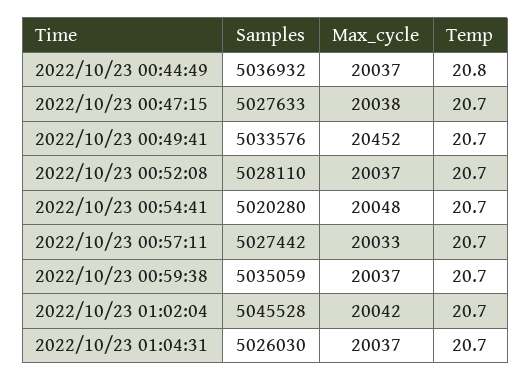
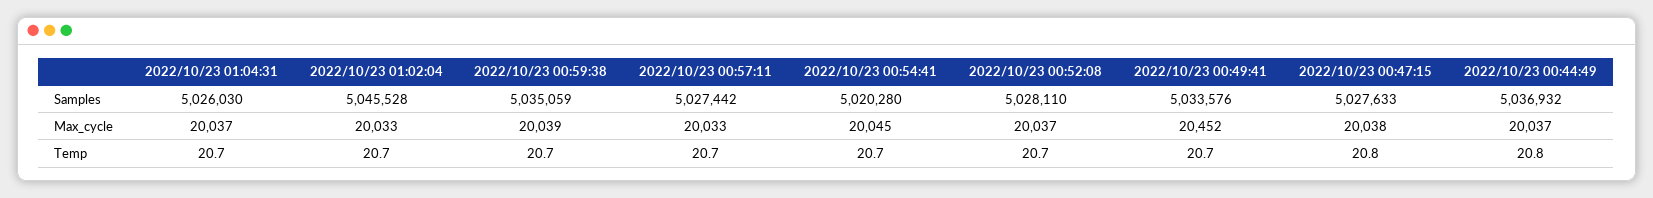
Temp, 2022/10/23 00:47:15: 20.7 -> 20.8
Max_cycle, 2022/10/23 00:54:41: 20048 -> 20045
Max_cycle, 2022/10/23 00:59:38: 20037 -> 20039
Max_cycle, 2022/10/23 01:02:04: 20042 -> 20033

